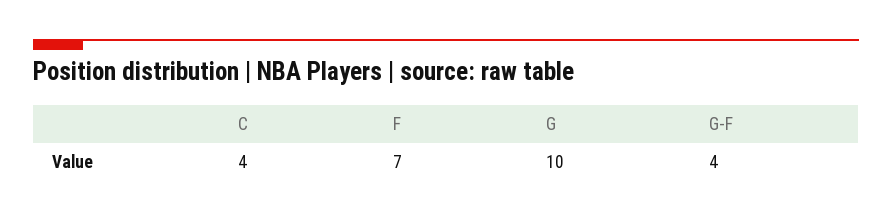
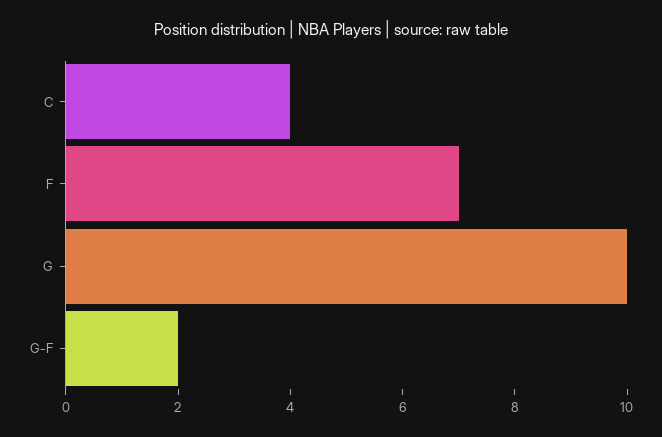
G-F: 4 -> 2

